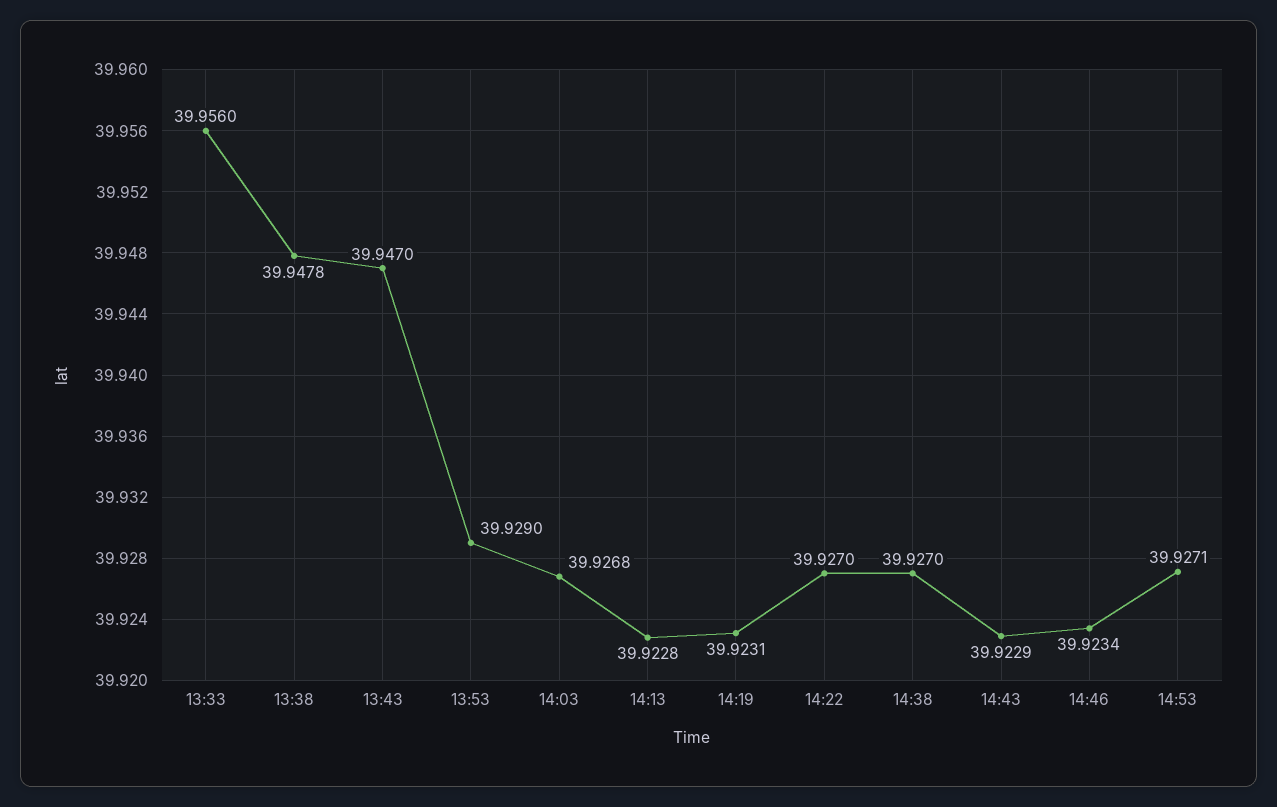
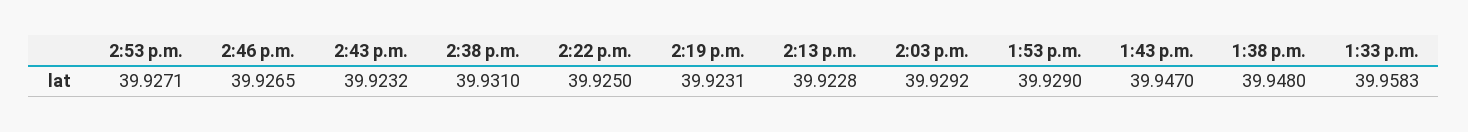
13:33: 39.956 -> 39.9583
13:38: 39.9478 -> 39.948
14:03: 39.9268 -> 39.9292
14:22: 39.927 -> 39.925
14:38: 39.927 -> 39.931
14:43: 39.9229 -> 39.9232
14:46: 39.9234 -> 39.9265

